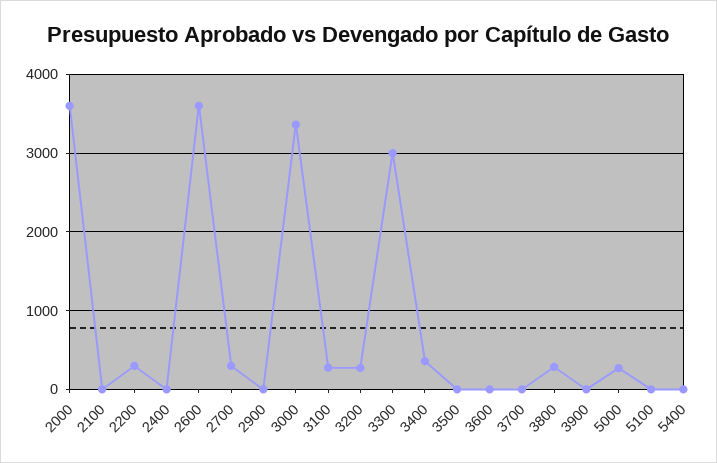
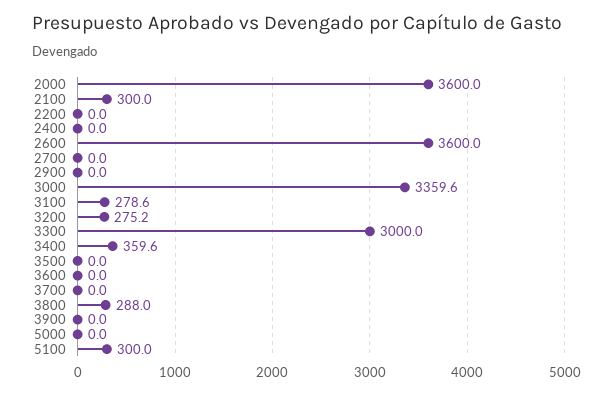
2100: 0 -> 300
2200: 300 -> 0
2700: 300 -> 0
5000: 300 -> 0
5100: 0 -> 300
5400: 0 -> none

